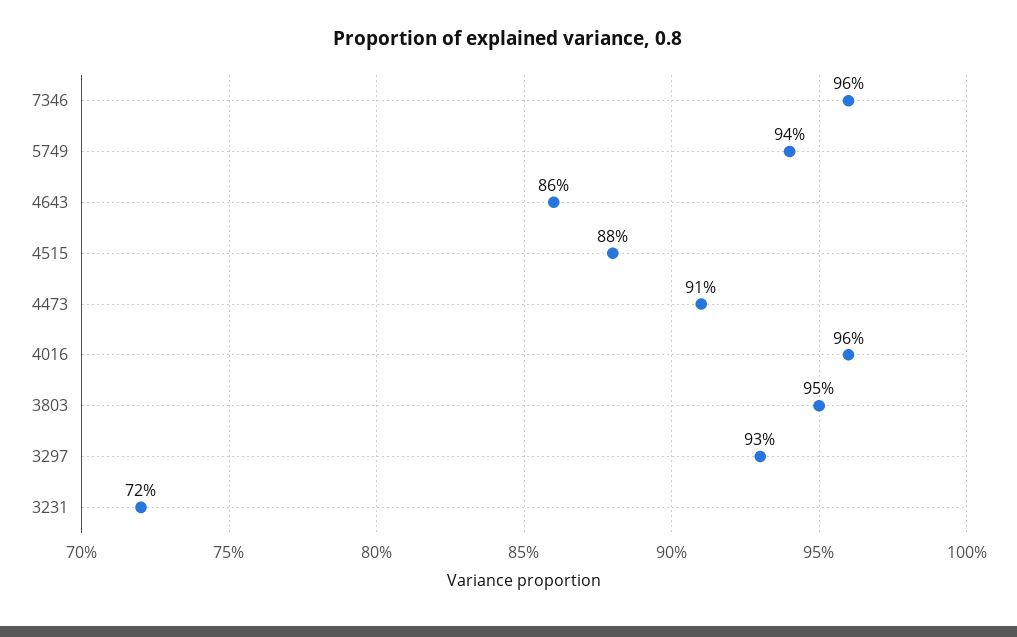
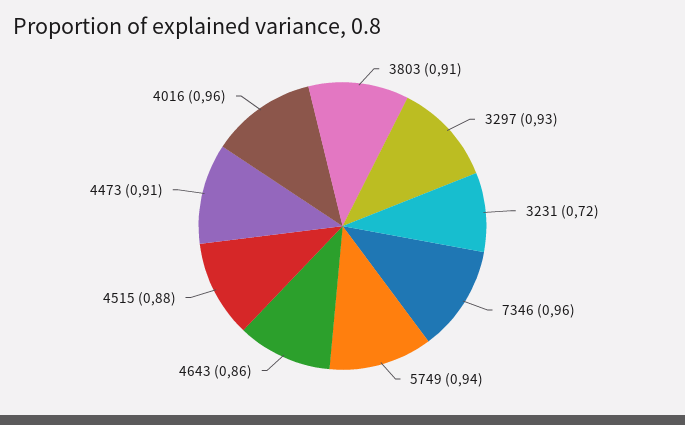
3803: 0.95 -> 0.91

